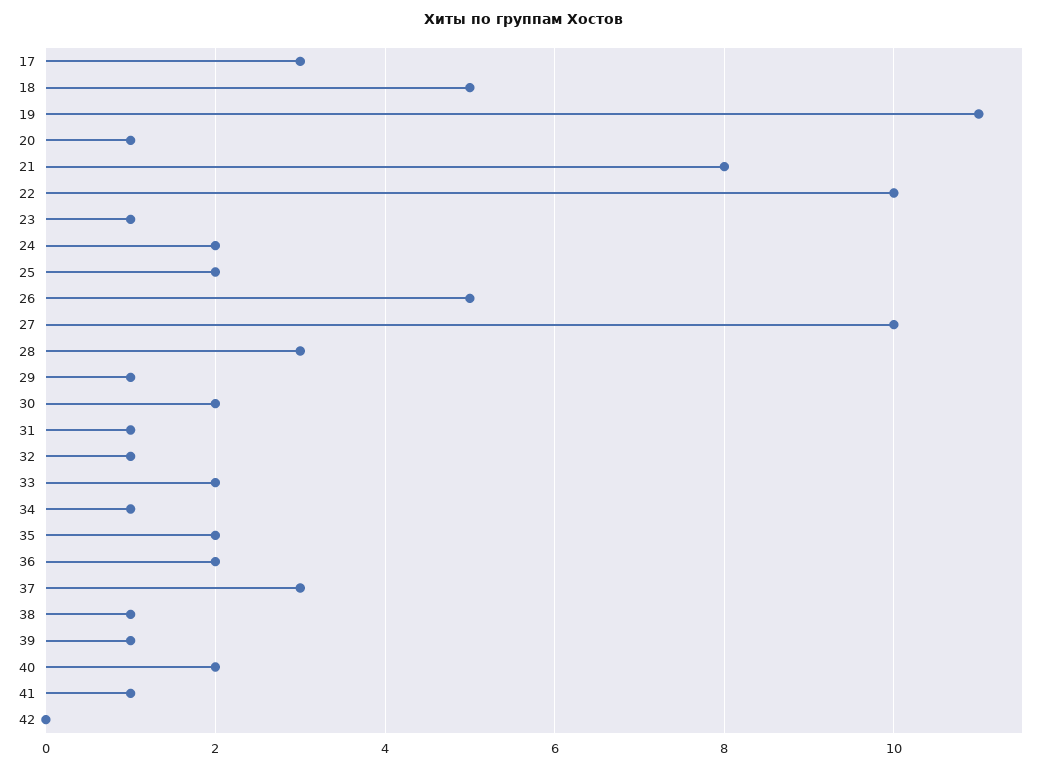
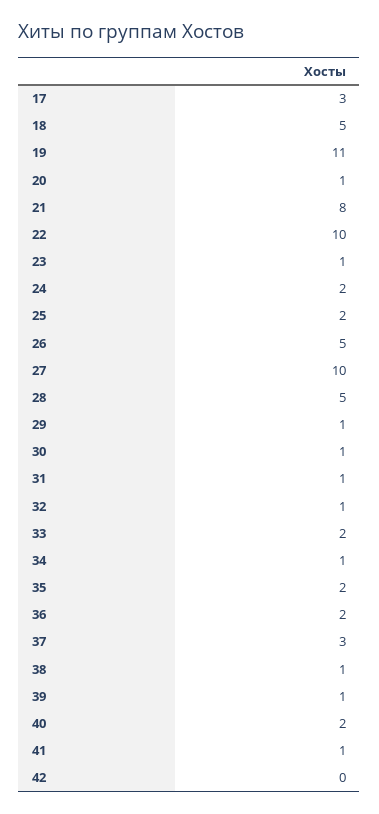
28: 3 -> 5
30: 2 -> 1

